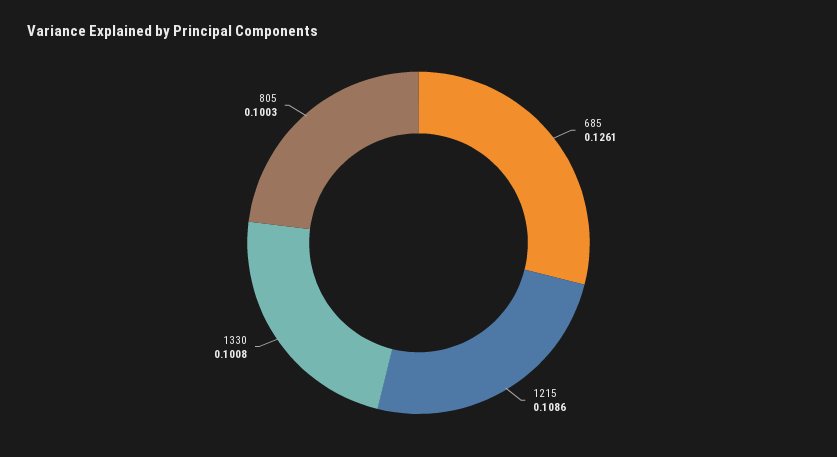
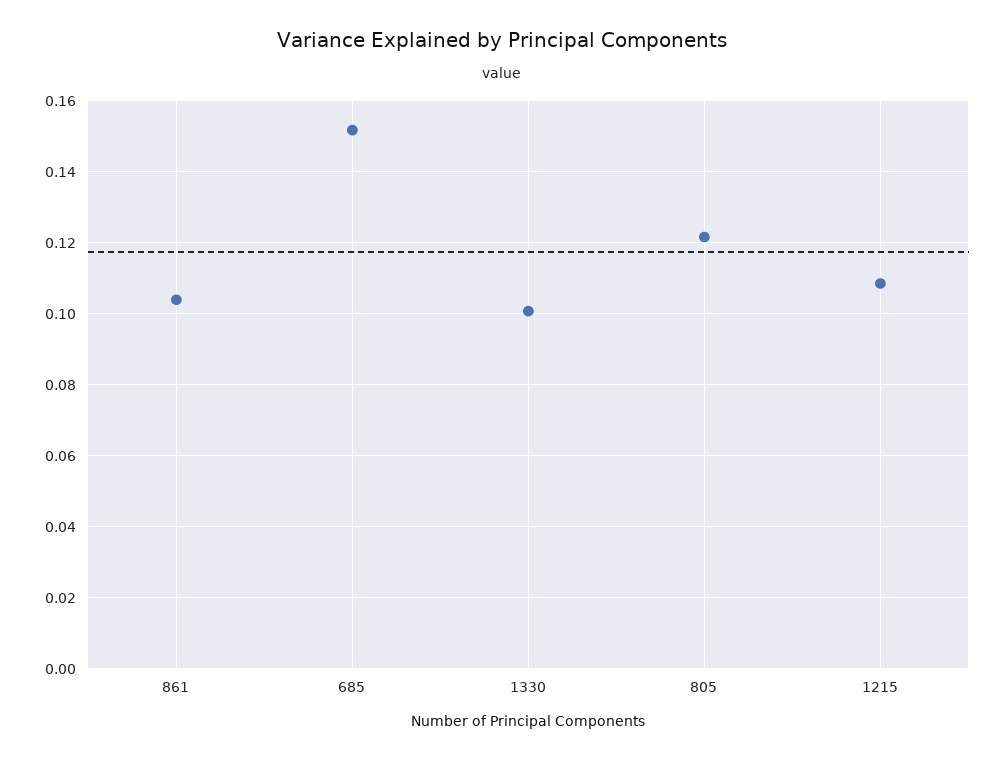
685: 0.1261 -> 0.152
805: 0.1003 -> 0.122
861: none -> 0.104

